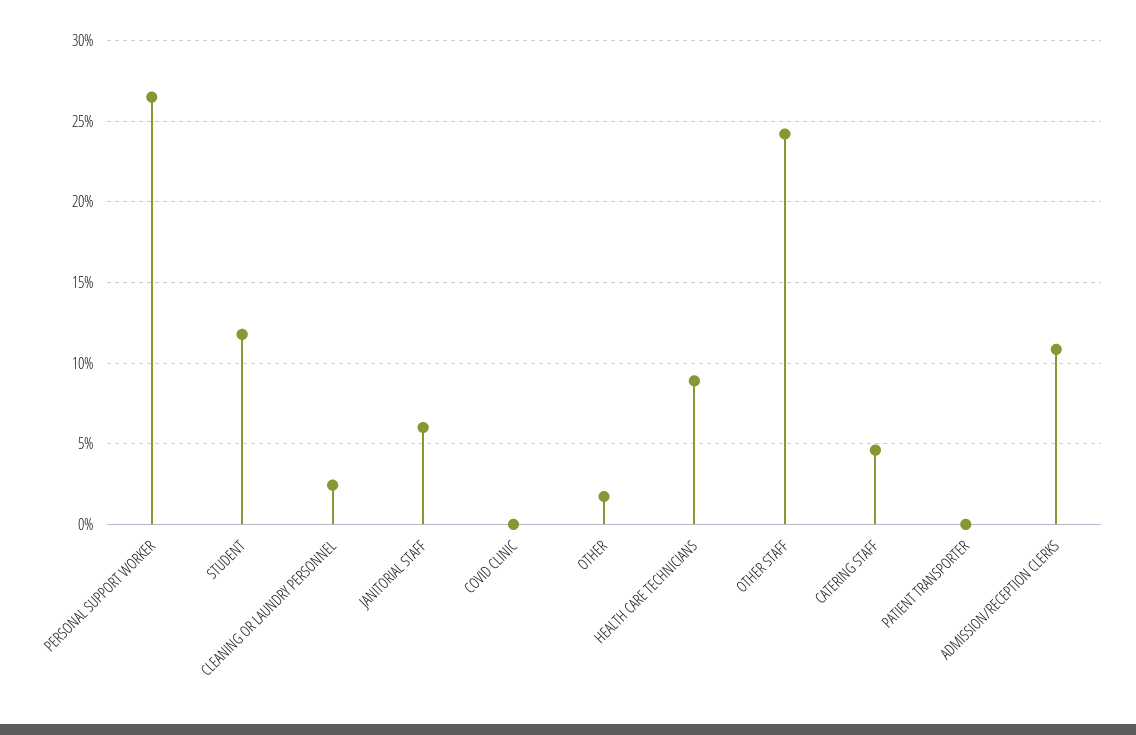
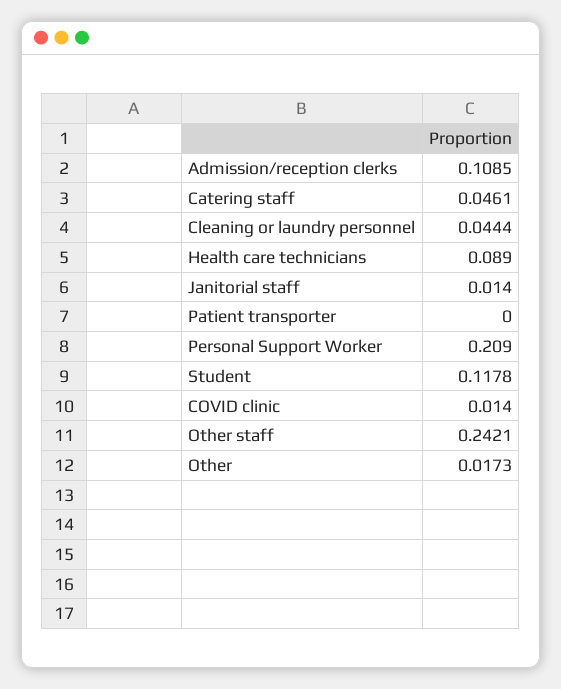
PERSONAL SUPPORT WORKER: 0.265 -> 0.209
CLEANING OR LAUNDRY PERSONNEL: 0.025 -> 0.0444
JANITORIAL STAFF: 0.06 -> 0.014
COVID CLINIC: 0 -> 0.014

